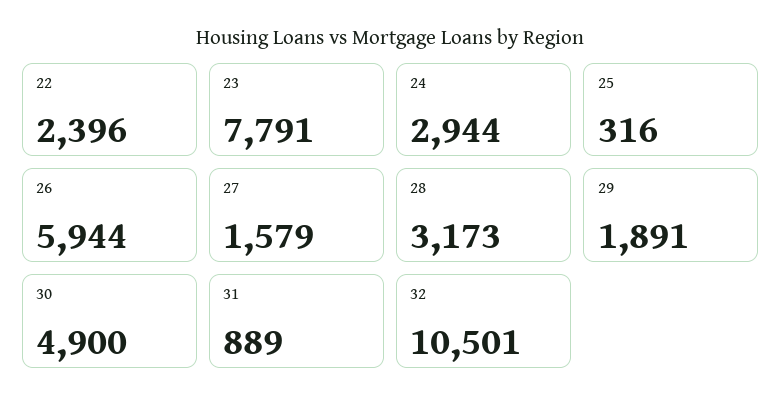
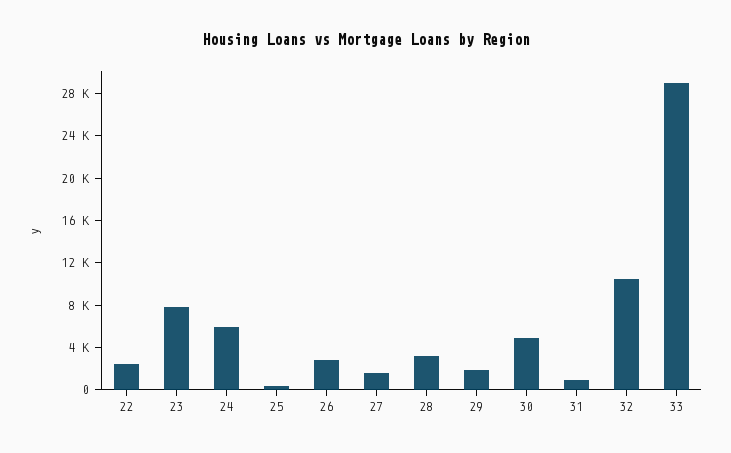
24: 2944 -> 6000
26: 5944 -> 3000
33: none -> 29000

